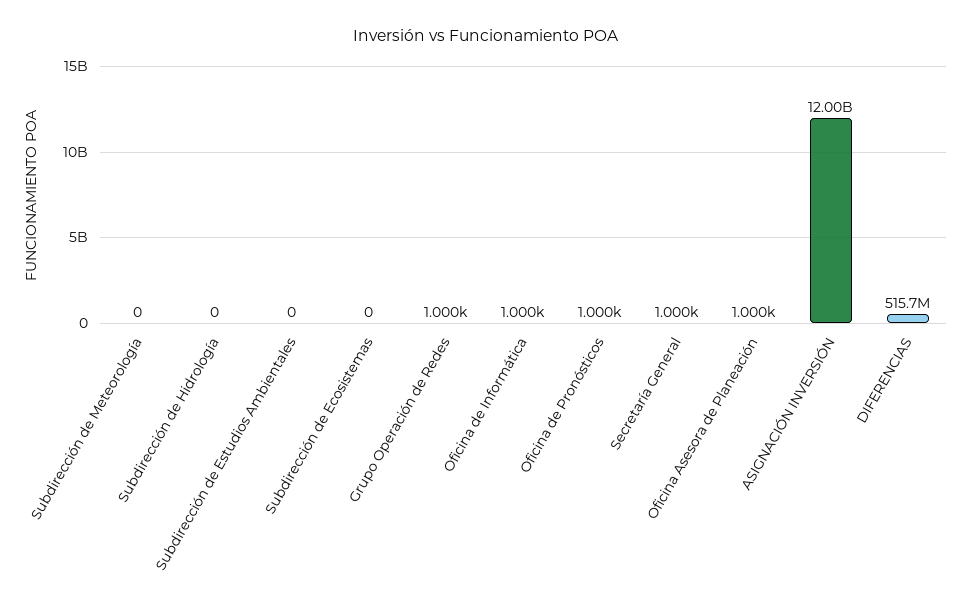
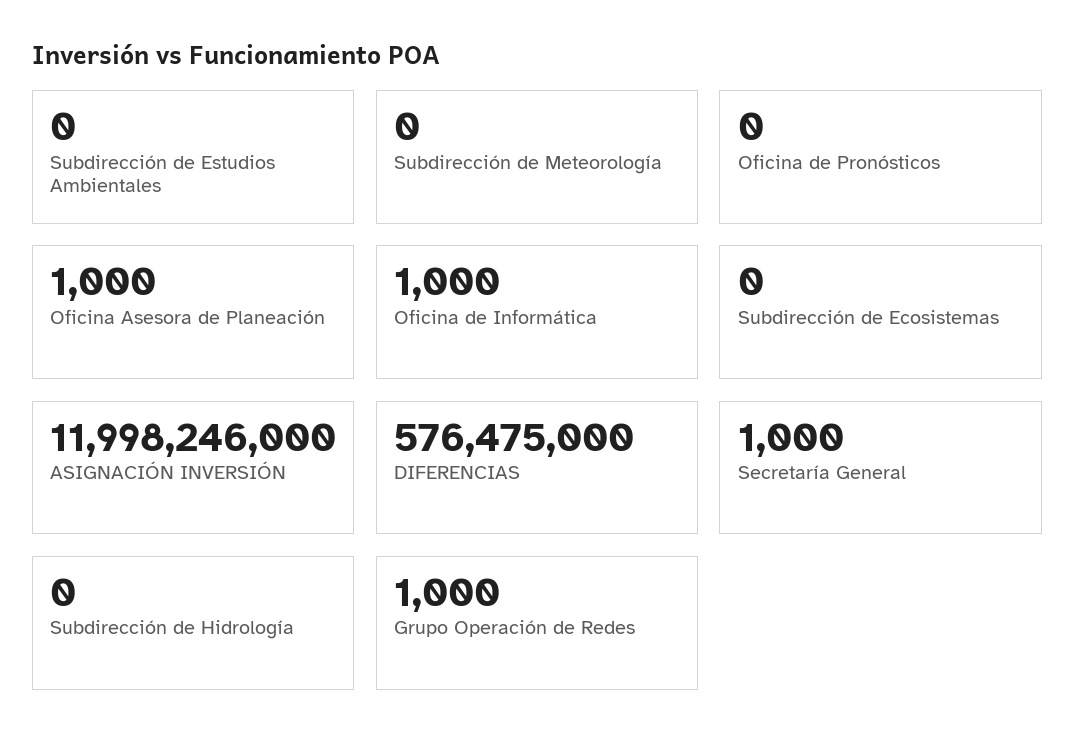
Oficina de Pronósticos: 1000 -> 0
DIFERENCIAS: 515700000 -> 576475000

